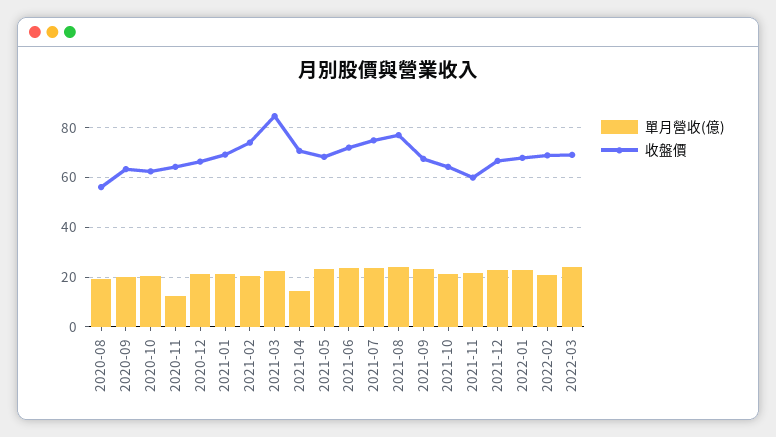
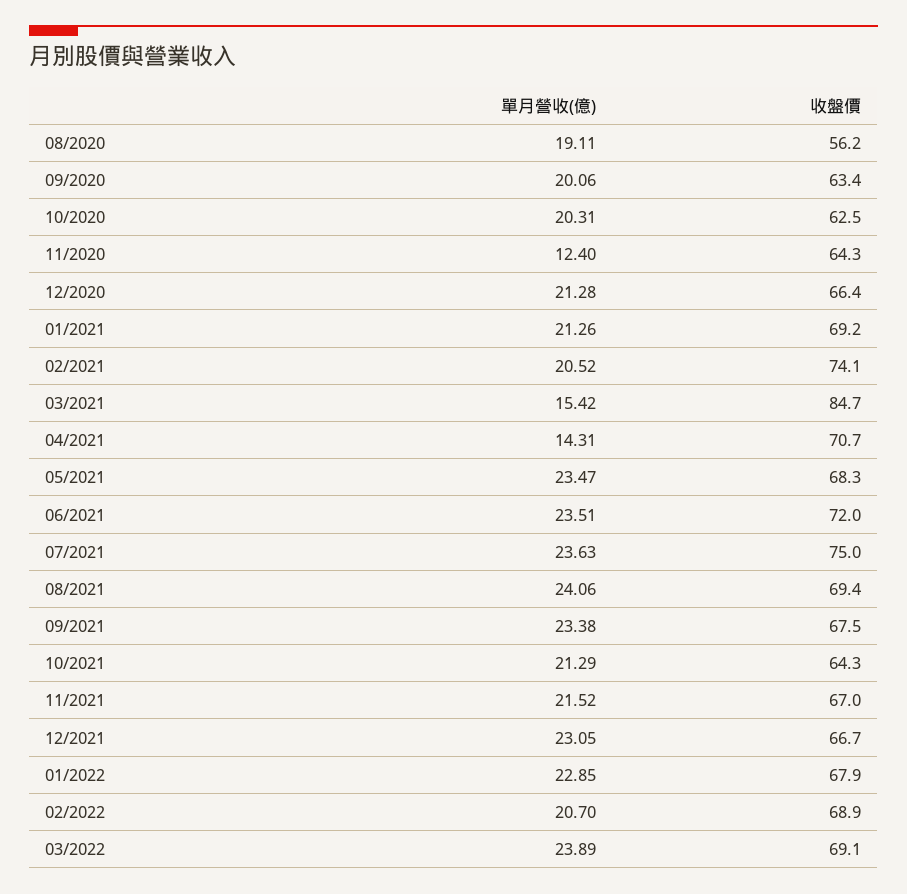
單月營收(億), 2021-03: 22.5 -> 15.42
收盤價, 2021-08: 77.5 -> 69.4
收盤價, 2021-11: 60 -> 67

